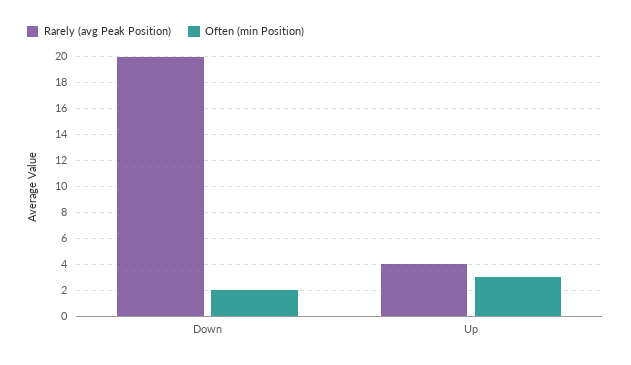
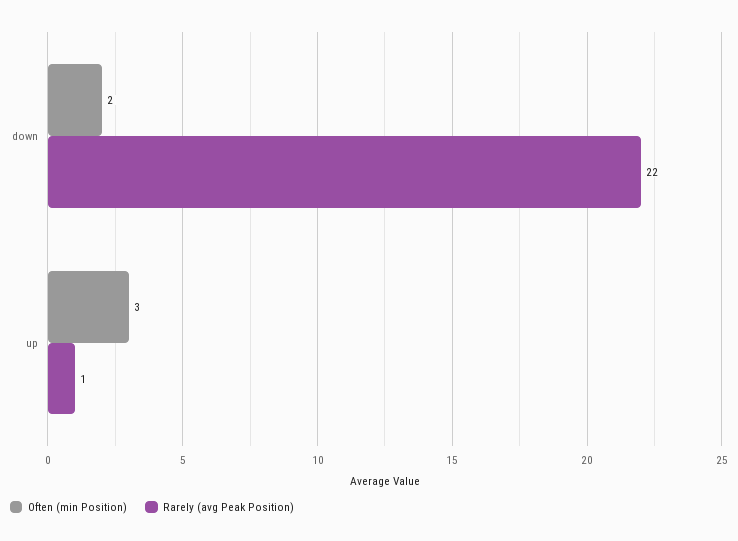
Rarely (avg Peak Position), Down: 20 -> 22
Rarely (avg Peak Position), Up: 4 -> 1

